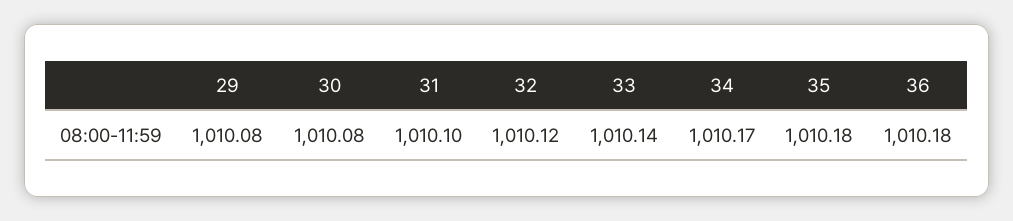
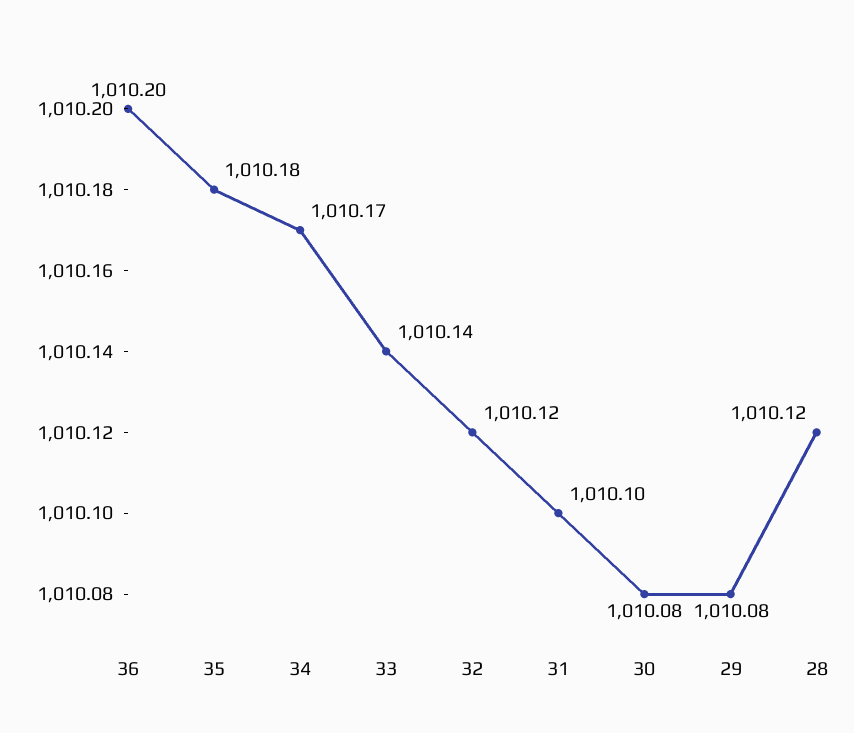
36: 1010.18 -> 1010.2
28: none -> 1010.12

